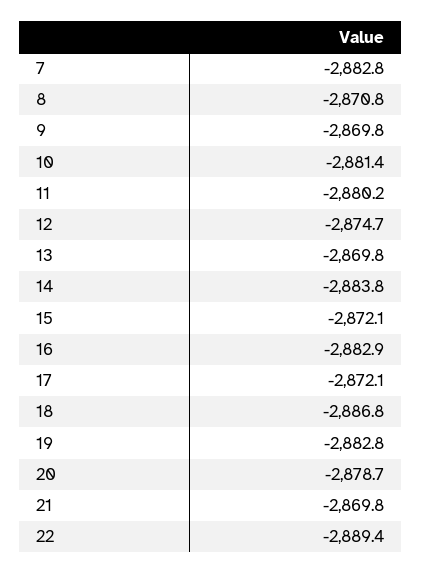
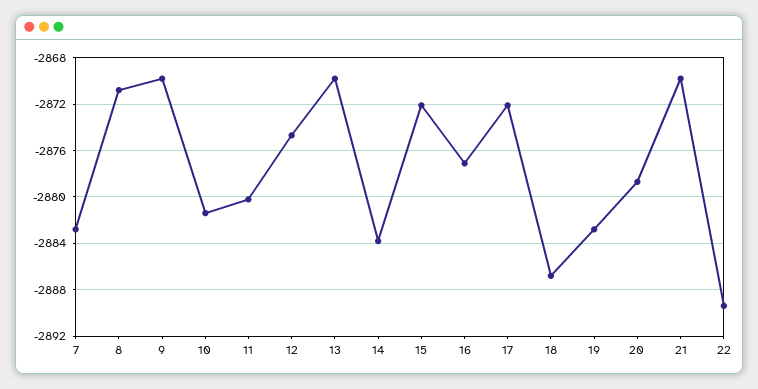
16: -2882.9 -> -2877

